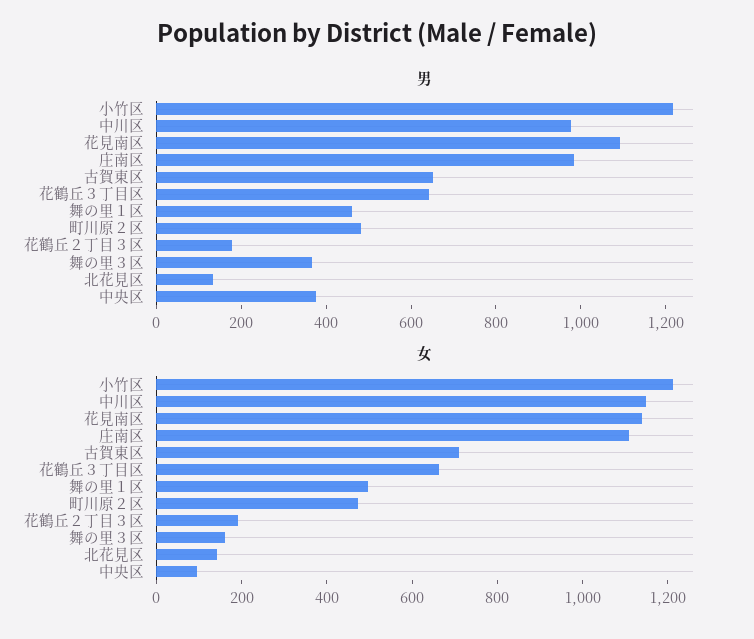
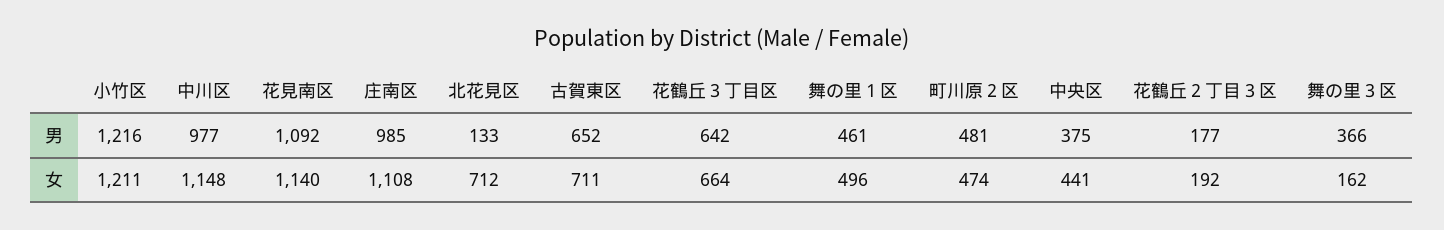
女, 北花見区: 150 -> 712
女, 中央区: 100 -> 441

